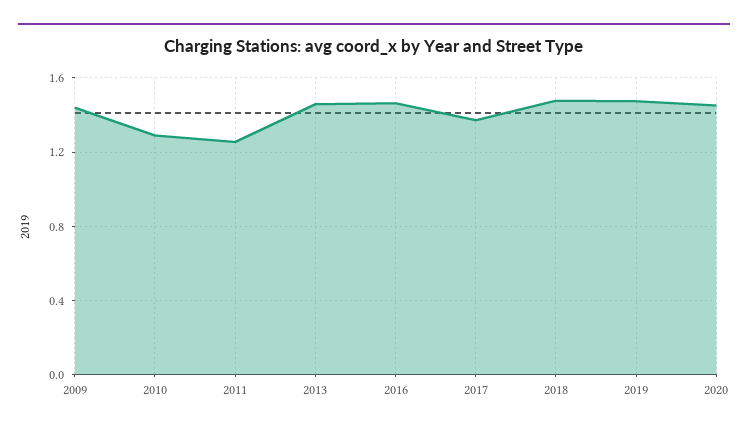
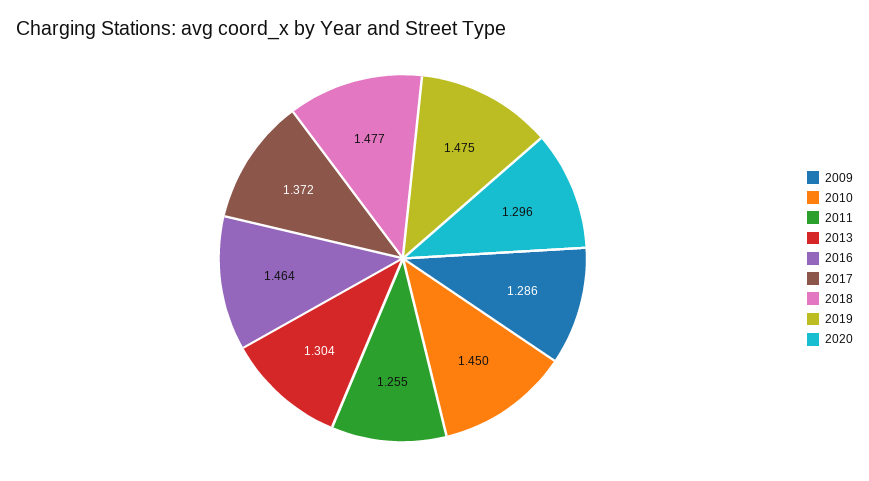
2009: 1.45 -> 1.286
2010: 1.3 -> 1.45
2013: 1.45 -> 1.304
2020: 1.45 -> 1.296

